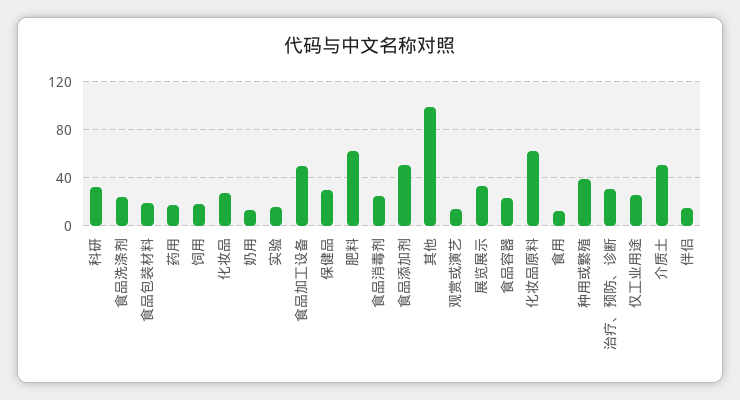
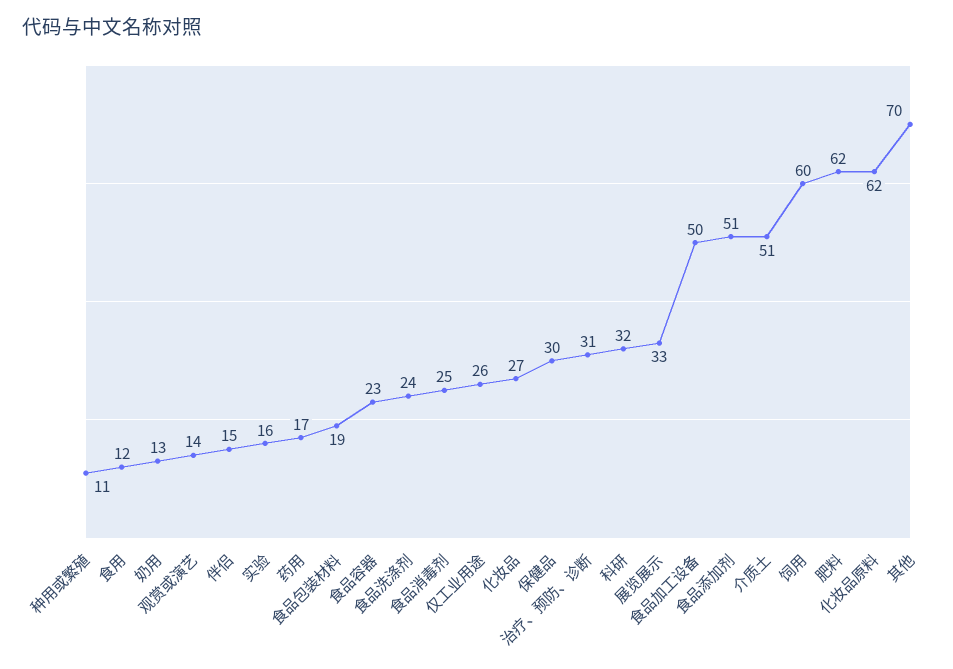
饲用: 20 -> 60
其他: 100 -> 70
种用或繁殖: 40 -> 11

